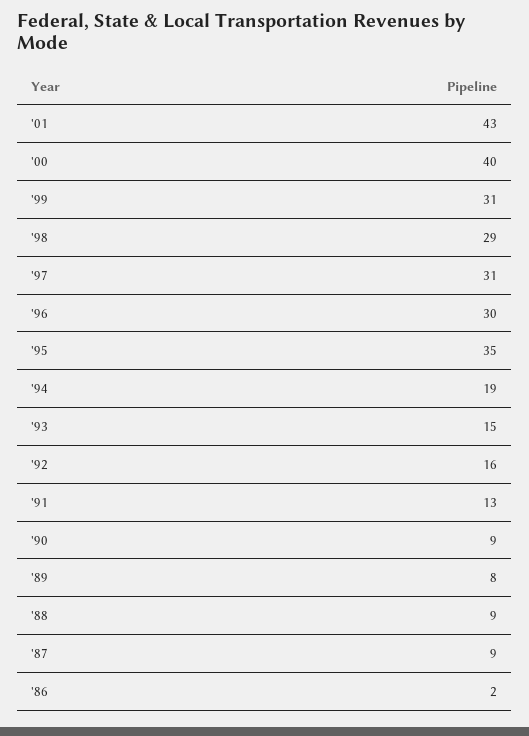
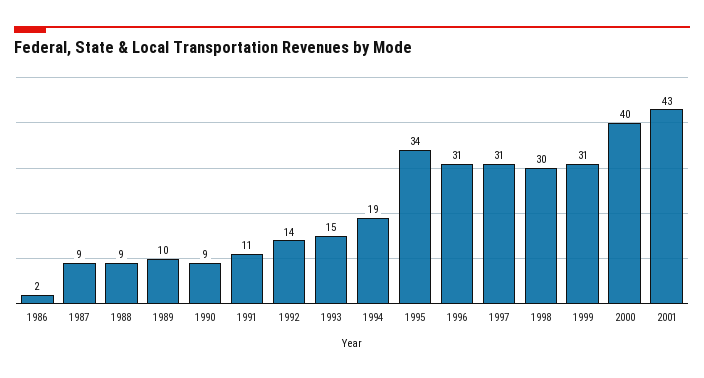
'98: 29 -> 30
'96: 30 -> 31
'95: 35 -> 34
'92: 16 -> 14
'91: 13 -> 11
'89: 8 -> 10

